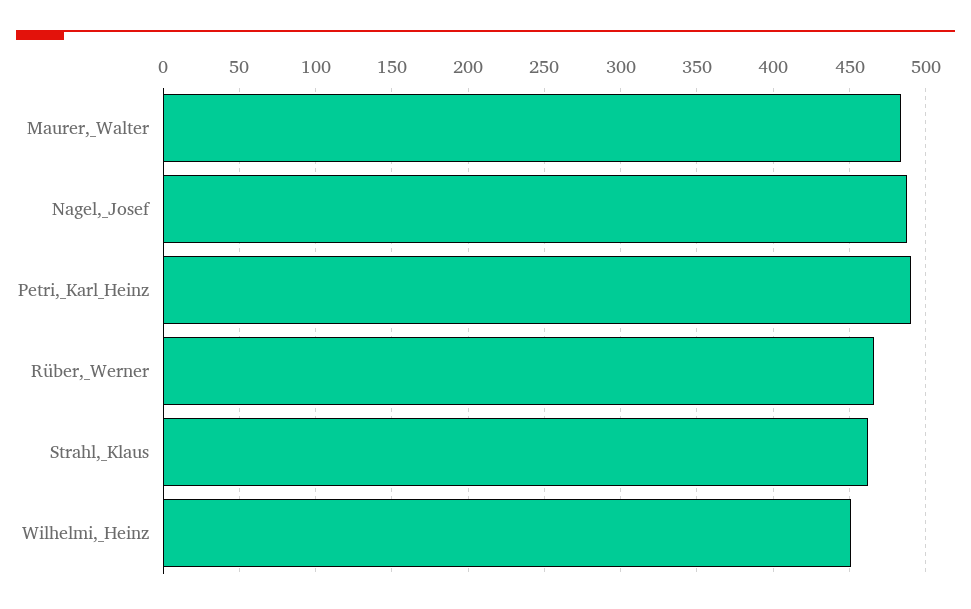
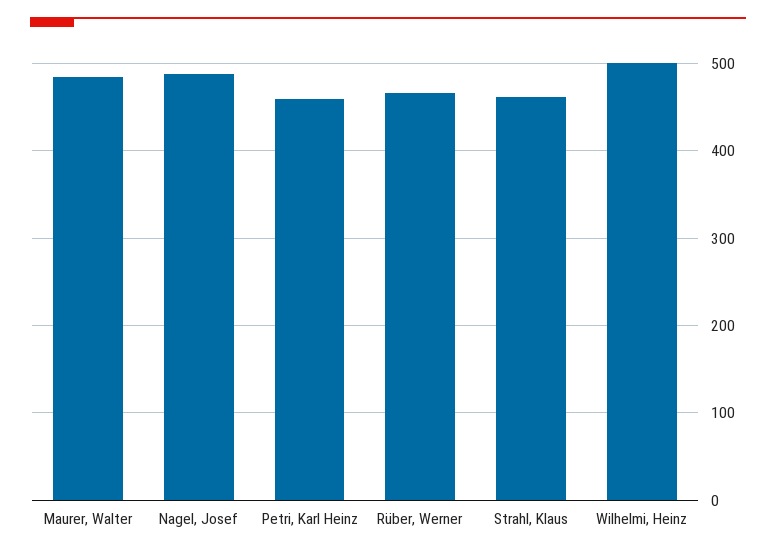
Petri,_Karl_Heinz: 490 -> 460
Wilhelmi,_Heinz: 450 -> 500

